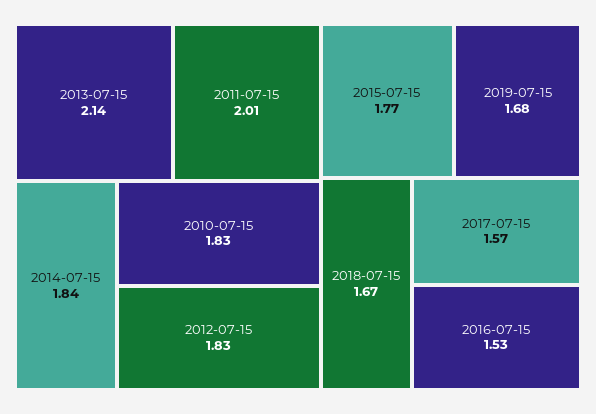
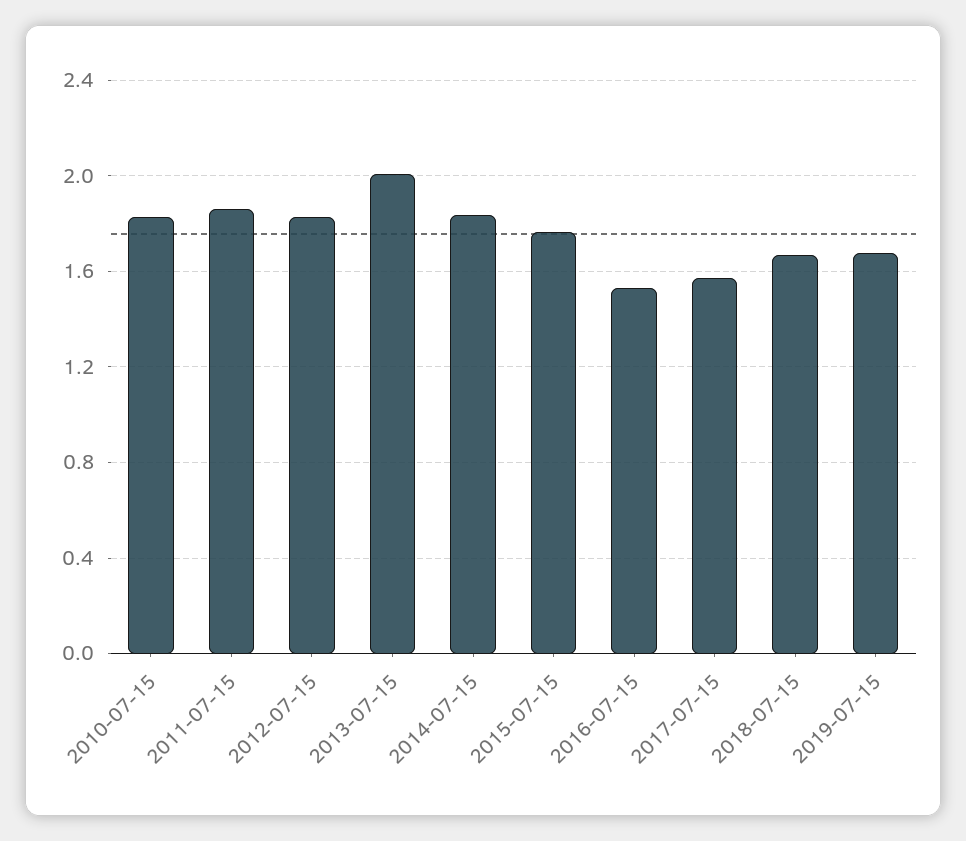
2013-07-15: 2.14 -> 2
2011-07-15: 2.01 -> 1.85

